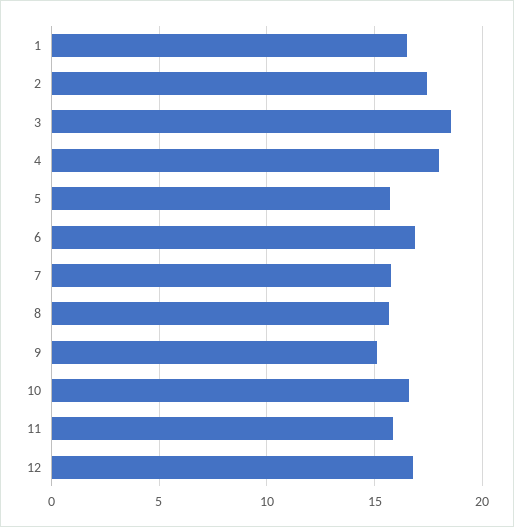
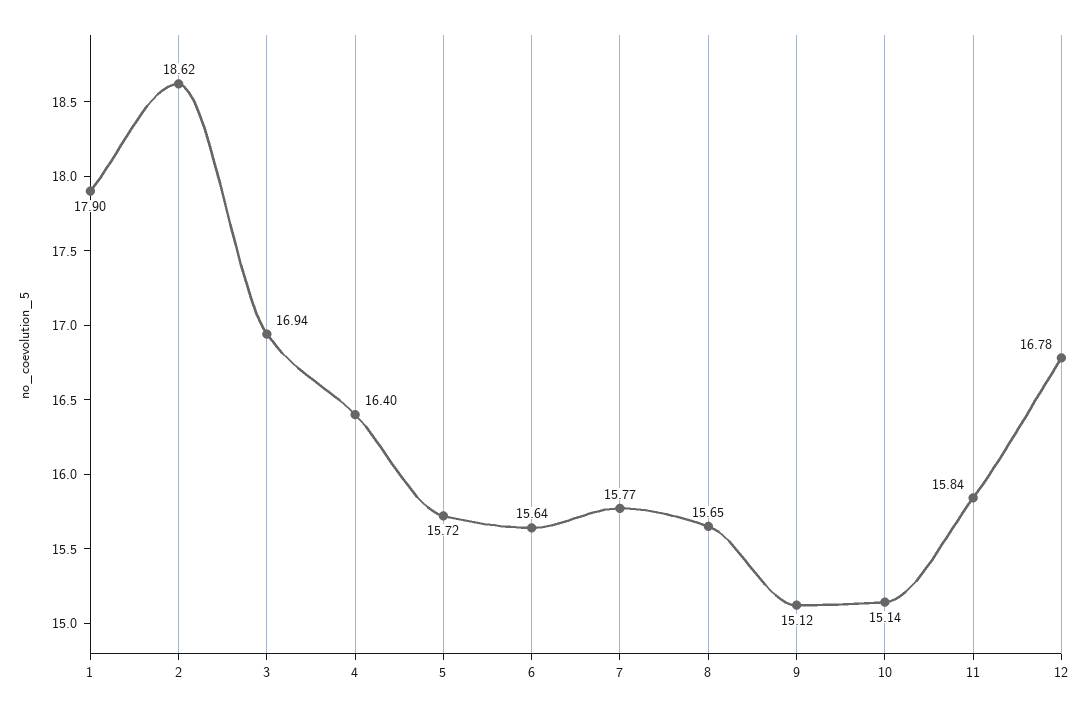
1: 16.5 -> 17.9
2: 17.5 -> 18.62
3: 18.5 -> 16.94
4: 18 -> 16.4
6: 17 -> 15.64
10: 16.5 -> 15.14

